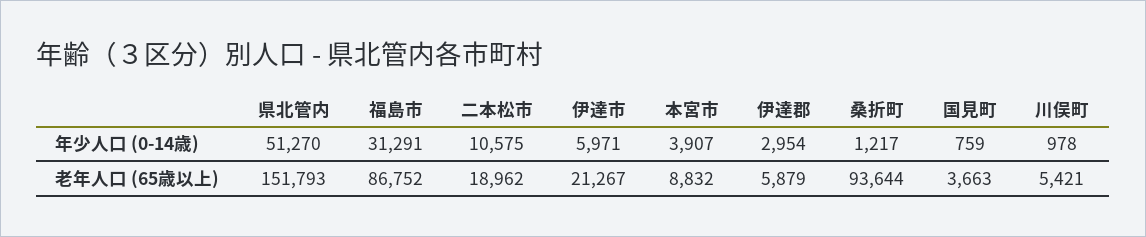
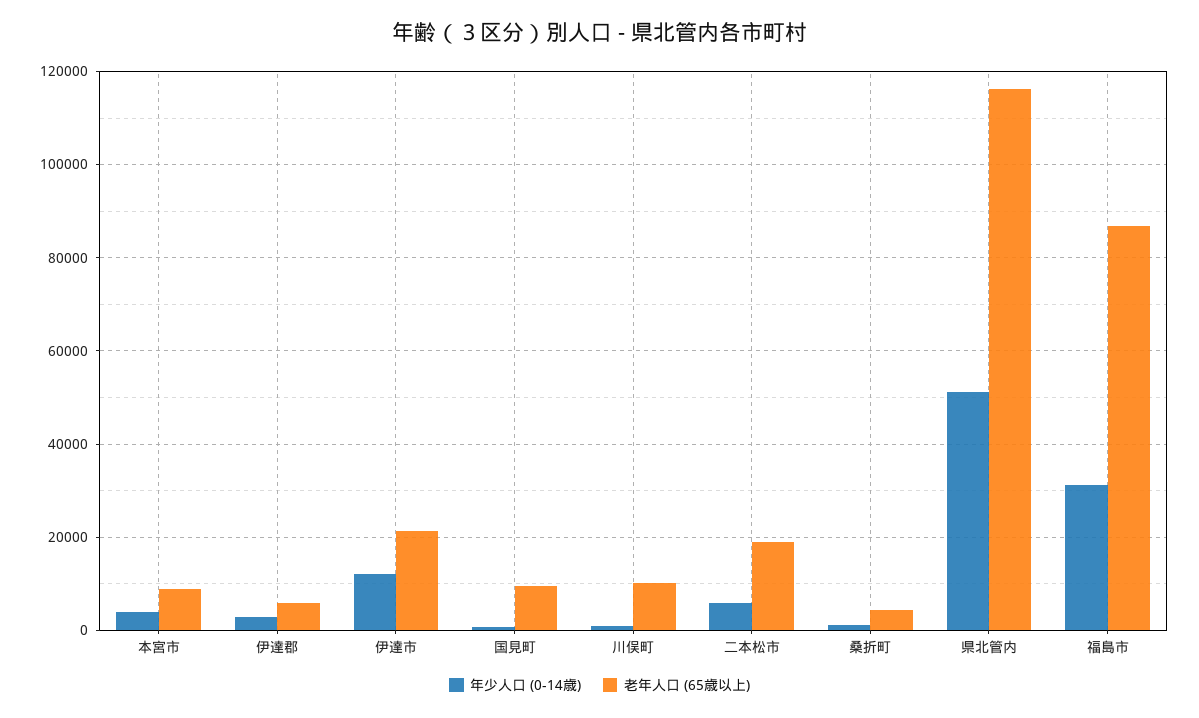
年少人口 (0-14歳), 二本松市: 10575 -> 6000
年少人口 (0-14歳), 伊達市: 5971 -> 12000
老年人口 (65歳以上), 県北管内: 151793 -> 116000
老年人口 (65歳以上), 桑折町: 93644 -> 4000
老年人口 (65歳以上), 国見町: 3663 -> 10000
老年人口 (65歳以上), 川俣町: 5421 -> 10000

